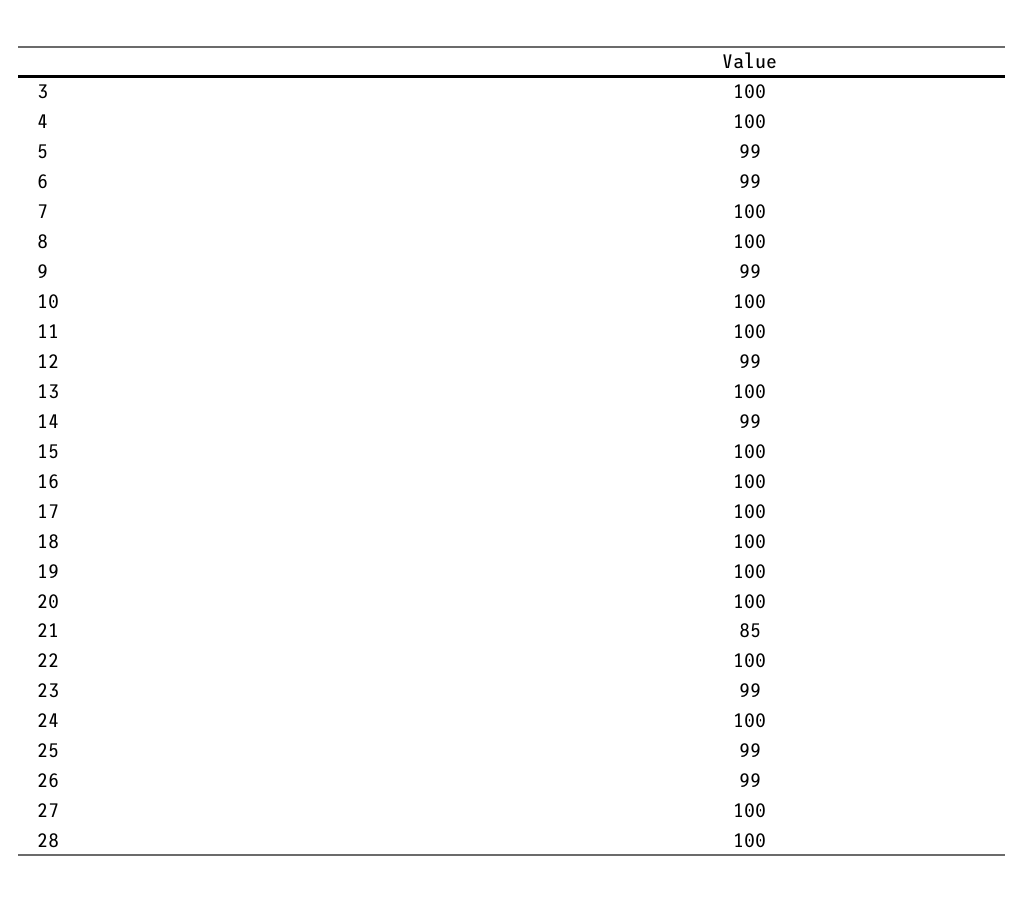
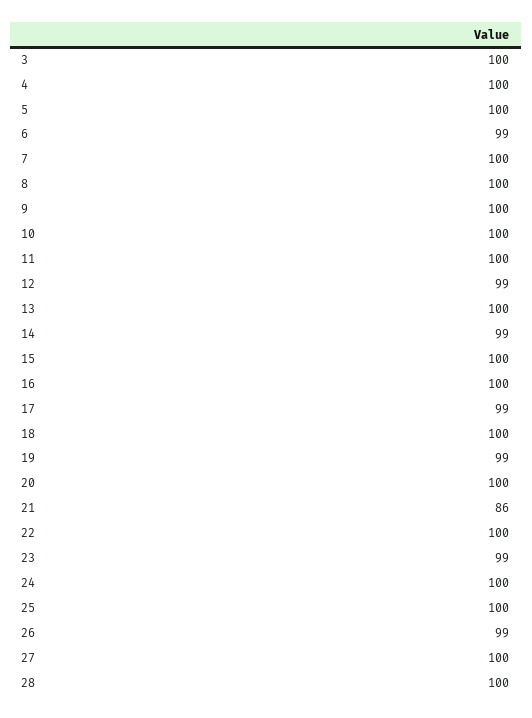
5: 99 -> 100
9: 99 -> 100
17: 100 -> 99
19: 100 -> 99
21: 85 -> 86
25: 99 -> 100

